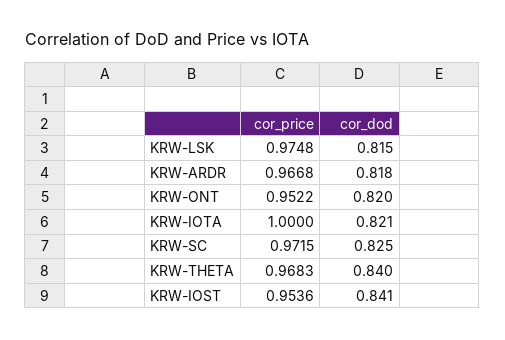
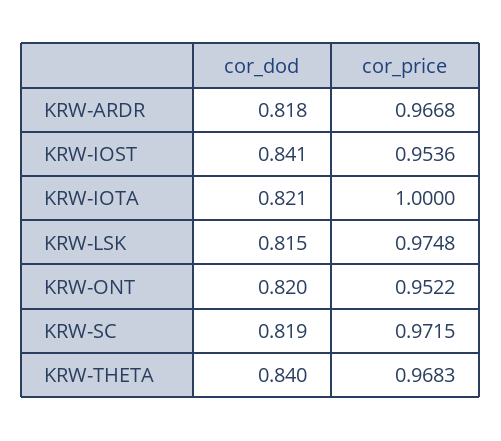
cor_dod, KRW-SC: 0.825 -> 0.819

